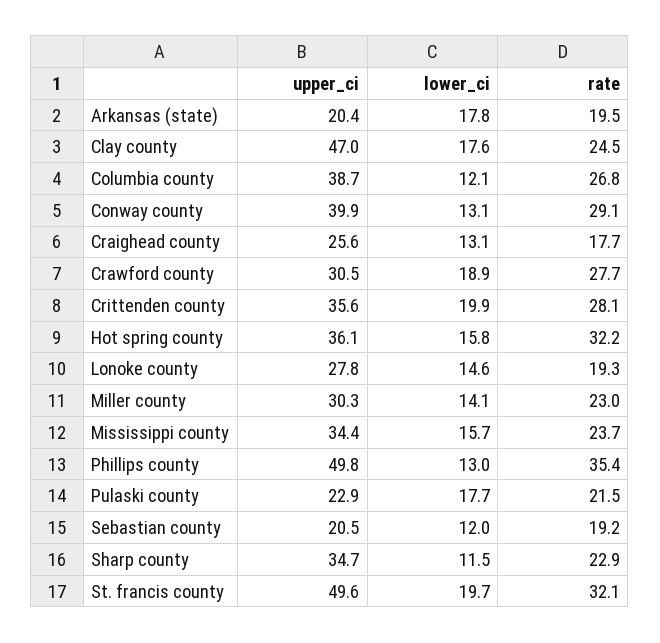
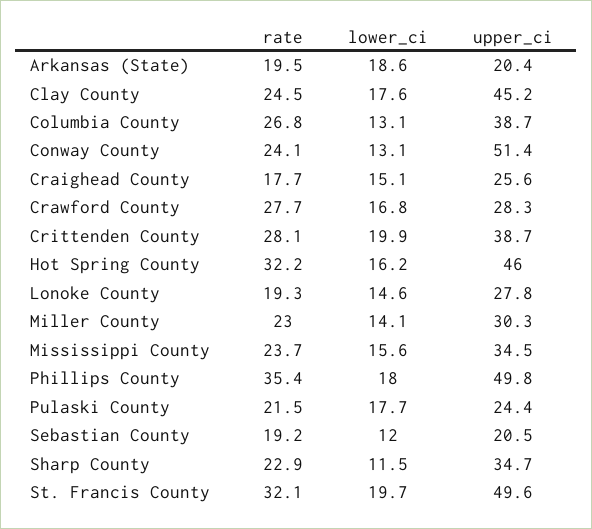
lower_ci, Arkansas (state): 17.8 -> 18.6
upper_ci, Clay county: 47 -> 45.2
lower_ci, Columbia county: 12.1 -> 13.1
upper_ci, Conway county: 39.9 -> 51.4
rate, Conway county: 29.1 -> 24.1
lower_ci, Craighead county: 13.1 -> 15.1
upper_ci, Crawford county: 30.5 -> 28.3
lower_ci, Crawford county: 18.9 -> 16.8
upper_ci, Crittenden county: 35.6 -> 38.7
upper_ci, Hot spring county: 36.1 -> 46
lower_ci, Hot spring county: 15.8 -> 16.2
upper_ci, Mississippi county: 34.4 -> 34.5
lower_ci, Mississippi county: 15.7 -> 15.6
lower_ci, Phillips county: 13 -> 18
upper_ci, Pulaski county: 22.9 -> 24.4

